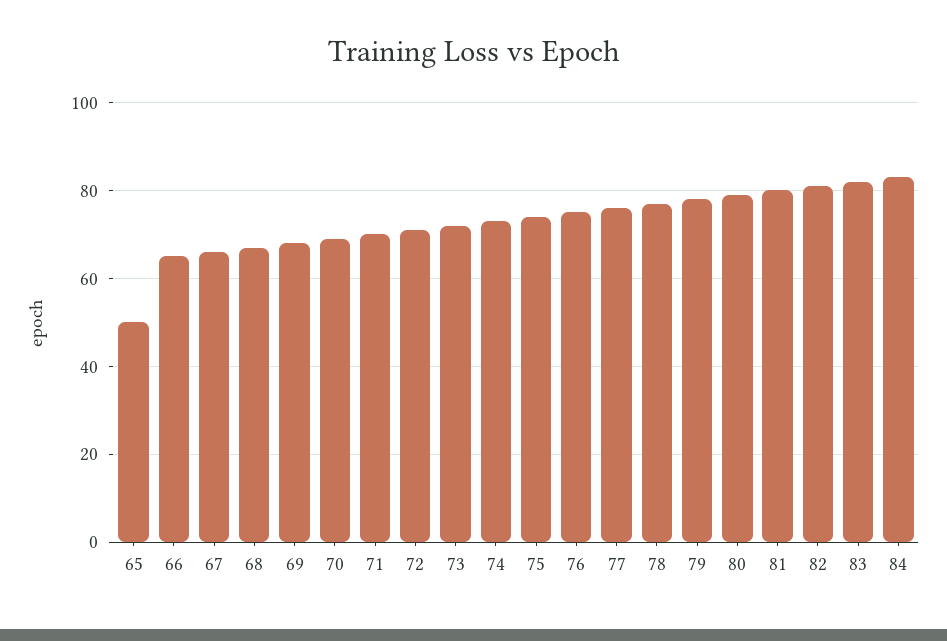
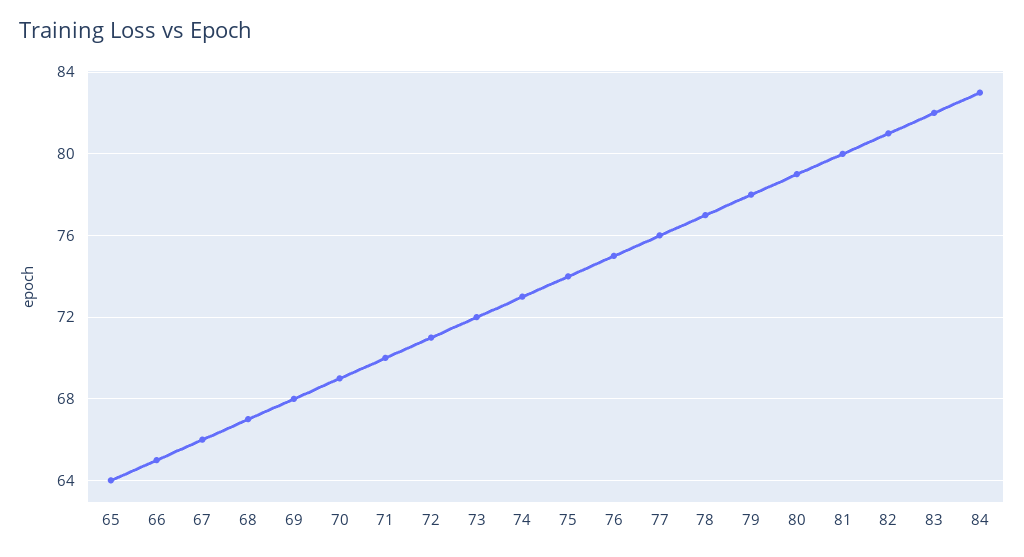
65: 50 -> 64

